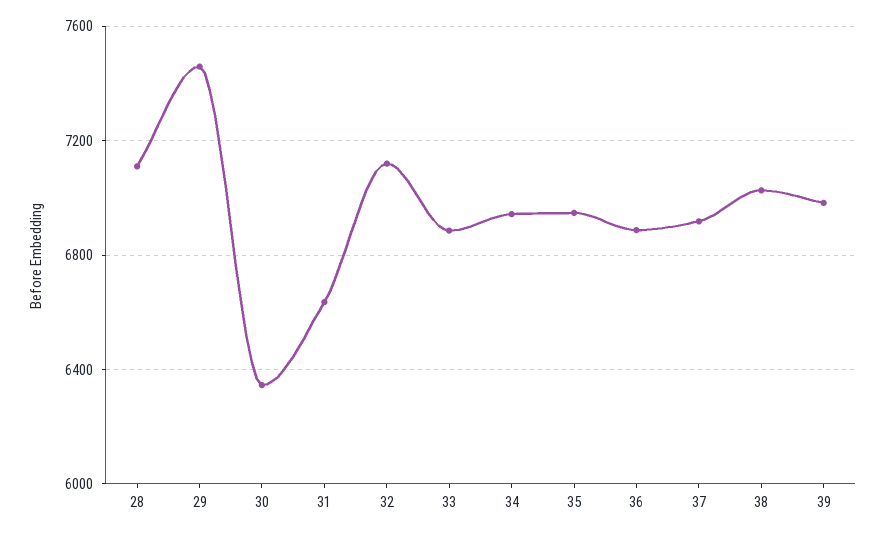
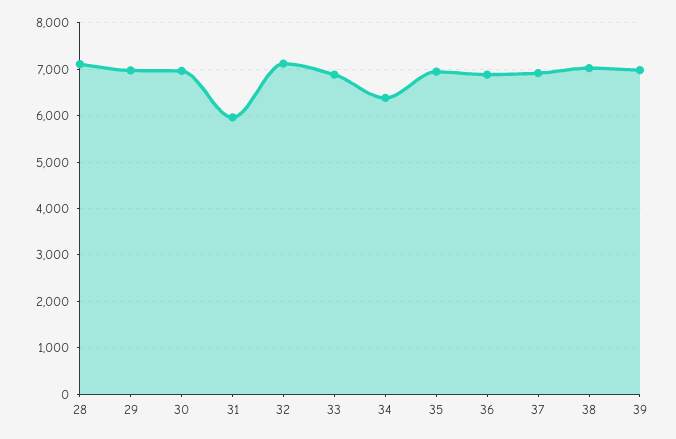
29: 7450 -> 7000
30: 6350 -> 7000
31: 6650 -> 6000
34: 6950 -> 6400

